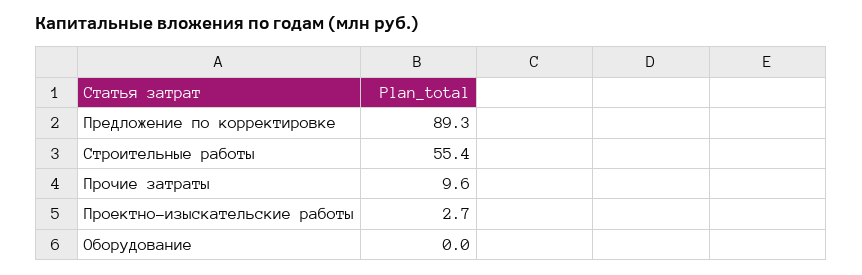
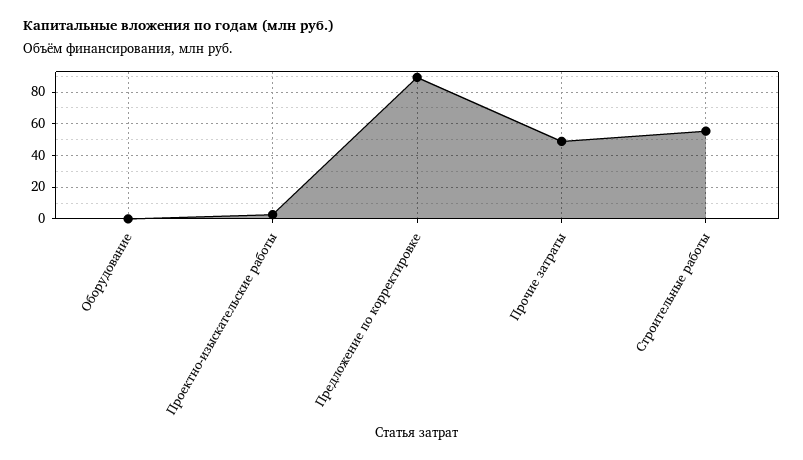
Прочие затраты: 9.6 -> 50

